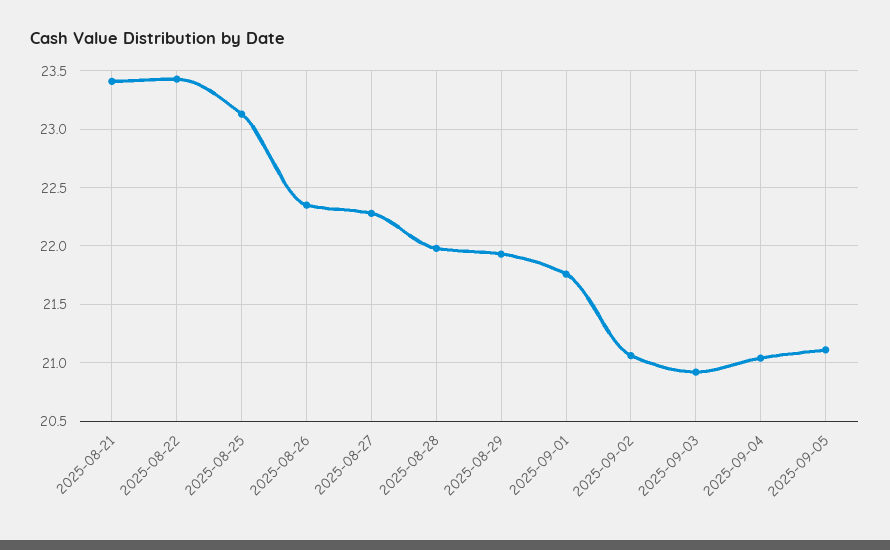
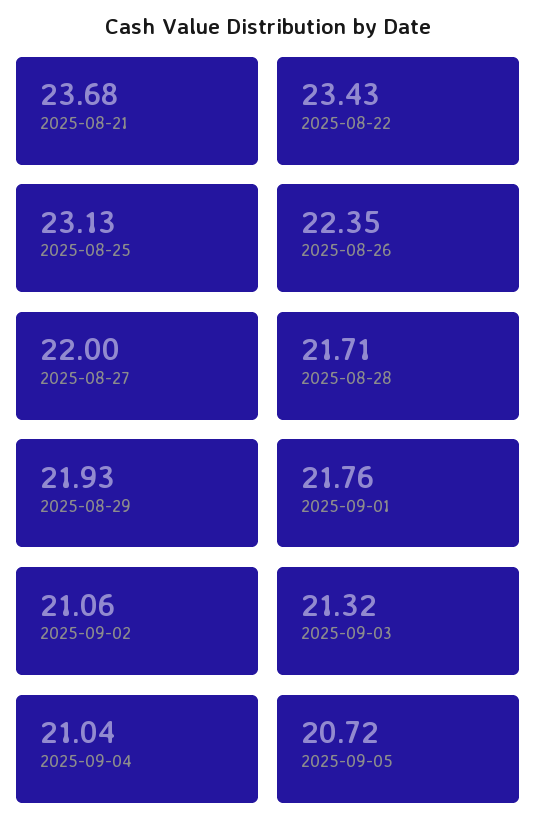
2025-08-21: 23.4 -> 23.68
2025-08-27: 22.3 -> 22
2025-08-28: 22 -> 21.71
2025-09-03: 20.9 -> 21.32
2025-09-05: 21.1 -> 20.72

